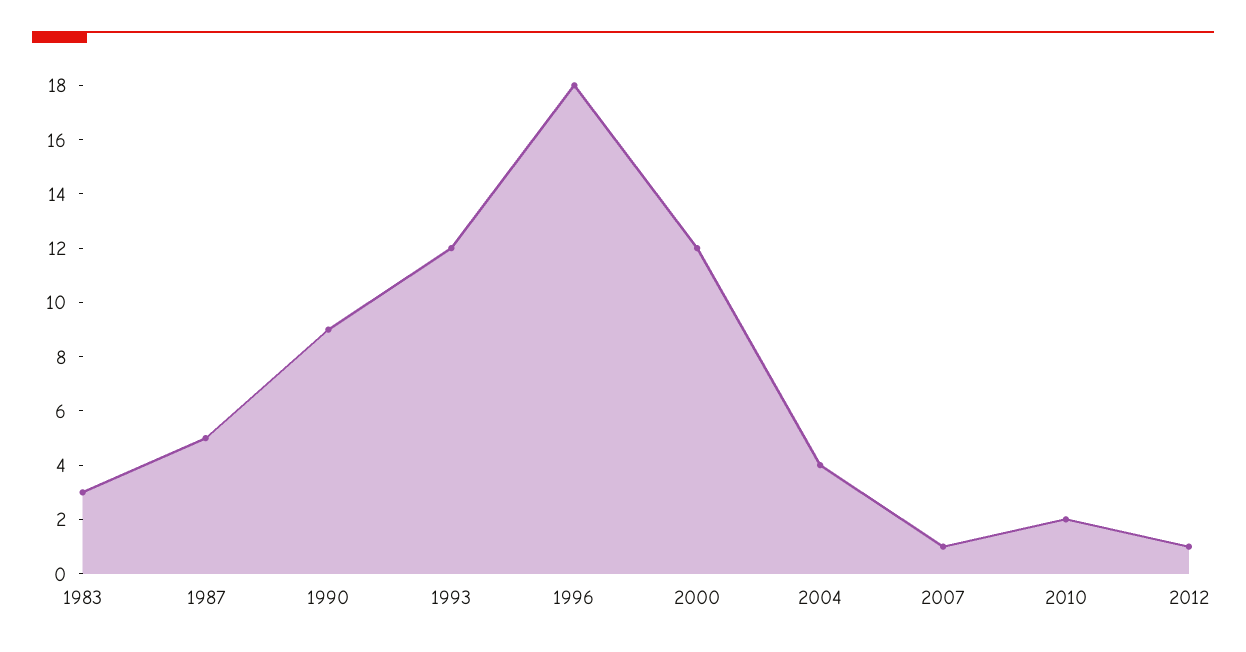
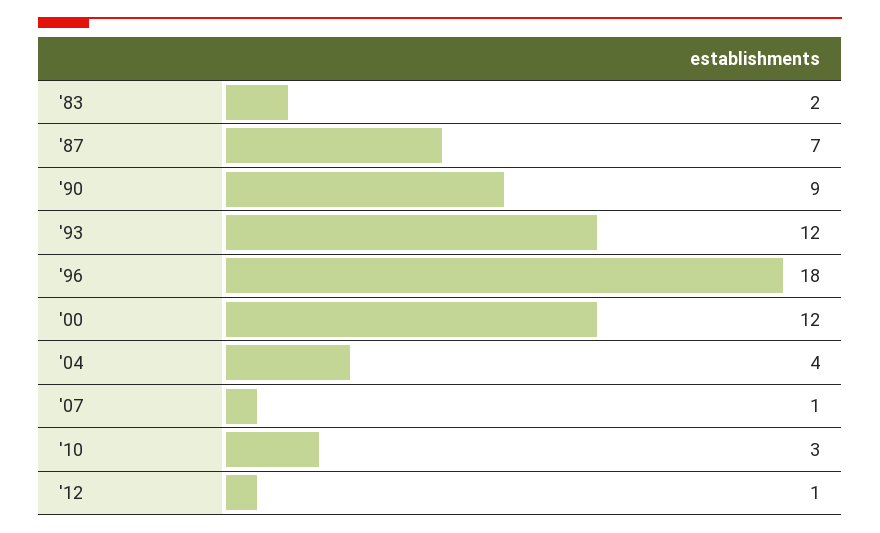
1983: 3 -> 2
1987: 5 -> 7
2010: 2 -> 3

